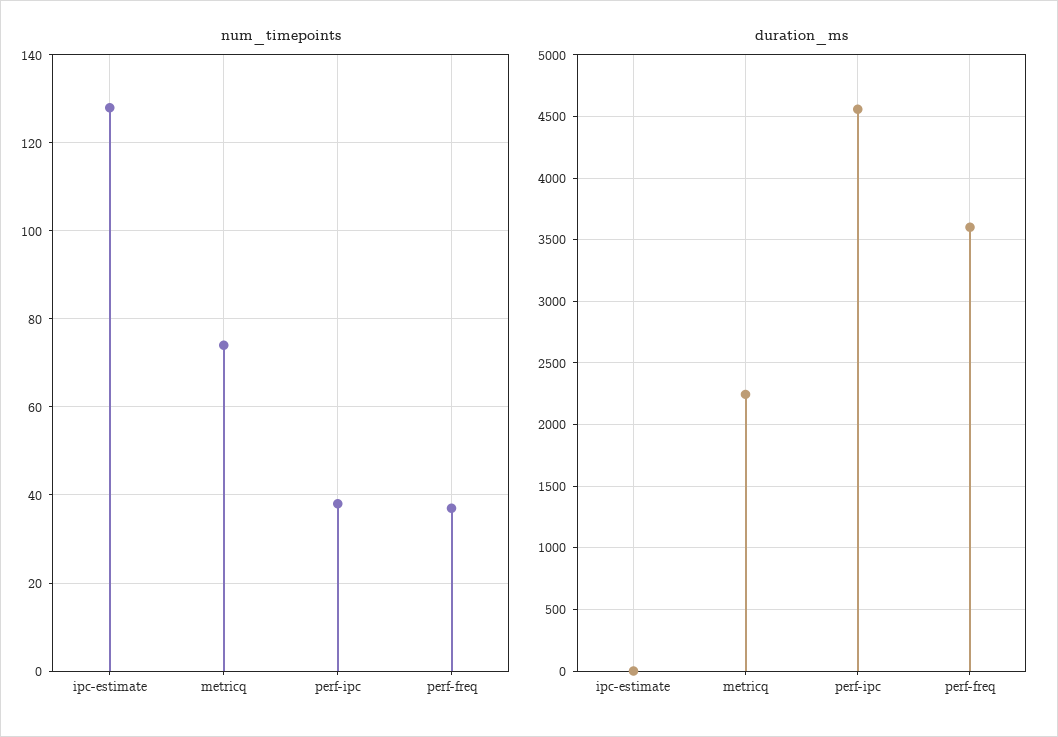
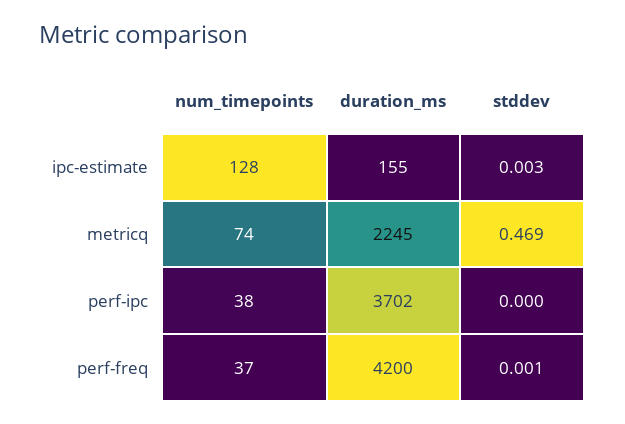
duration_ms, ipc-estimate: 0 -> 155
duration_ms, perf-ipc: 4550 -> 3702
duration_ms, perf-freq: 3600 -> 4200
stddev, ipc-estimate: none -> 0.003
stddev, metricq: none -> 0.469
stddev, perf-ipc: none -> 0
stddev, perf-freq: none -> 0.001

